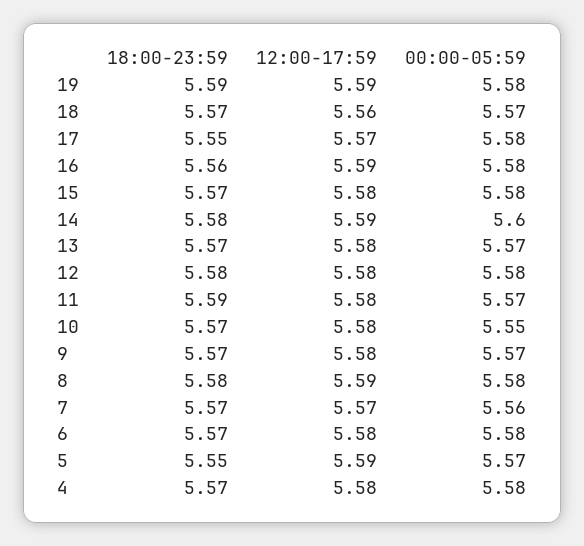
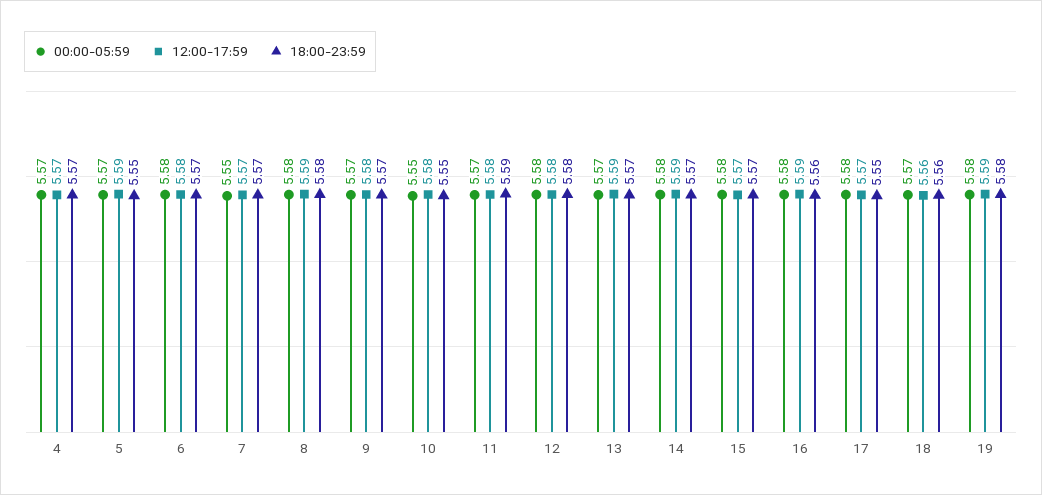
18:00-23:59, 19: 5.59 -> 5.58
18:00-23:59, 18: 5.57 -> 5.56
12:00-17:59, 15: 5.58 -> 5.57
18:00-23:59, 14: 5.58 -> 5.57
00:00-05:59, 14: 5.6 -> 5.58
12:00-17:59, 13: 5.58 -> 5.59
18:00-23:59, 10: 5.57 -> 5.55
00:00-05:59, 7: 5.56 -> 5.55
12:00-17:59, 4: 5.58 -> 5.57
00:00-05:59, 4: 5.58 -> 5.57

